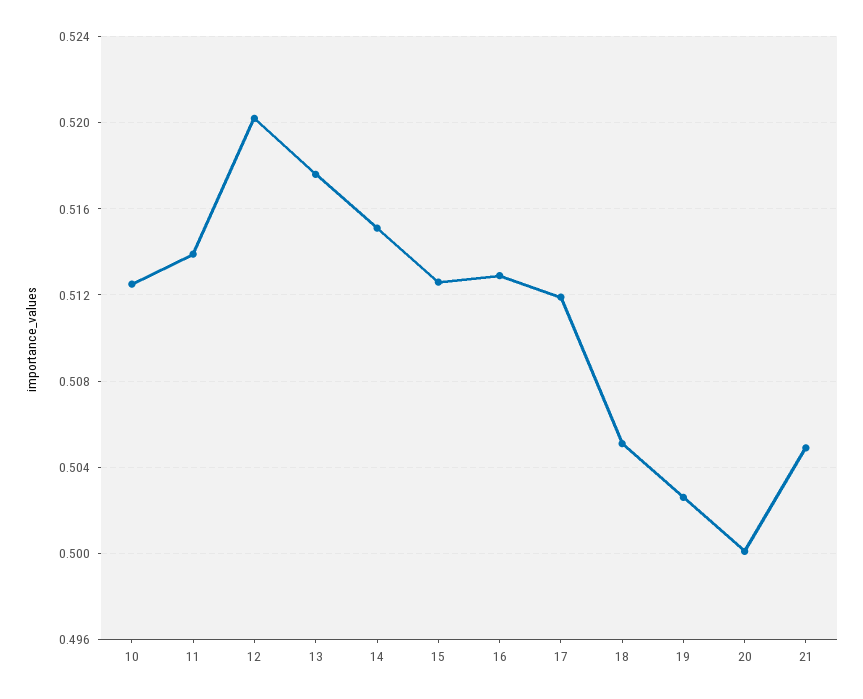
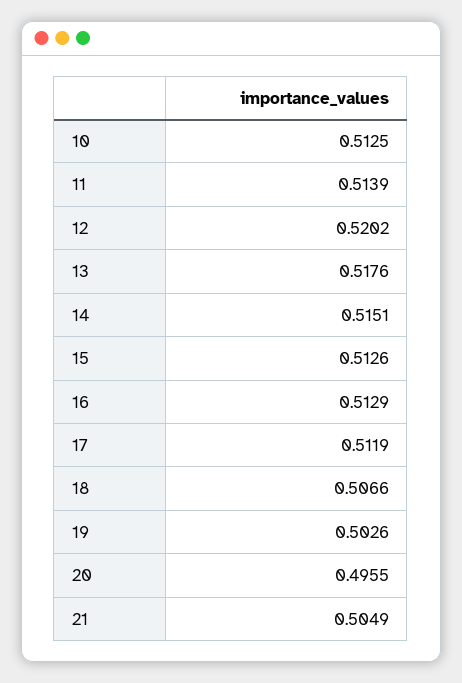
18: 0.505 -> 0.5066
20: 0.5 -> 0.4955

